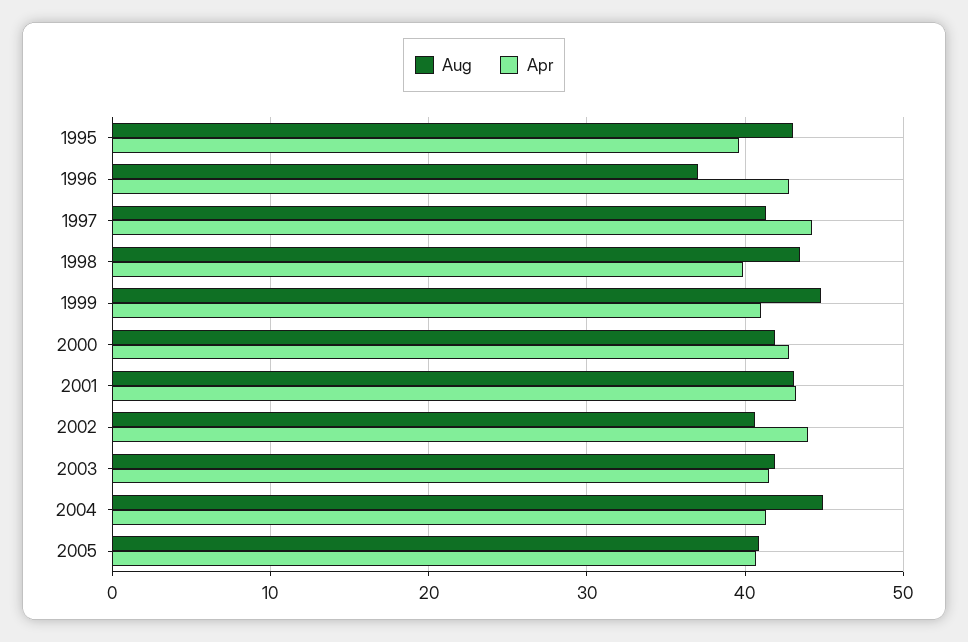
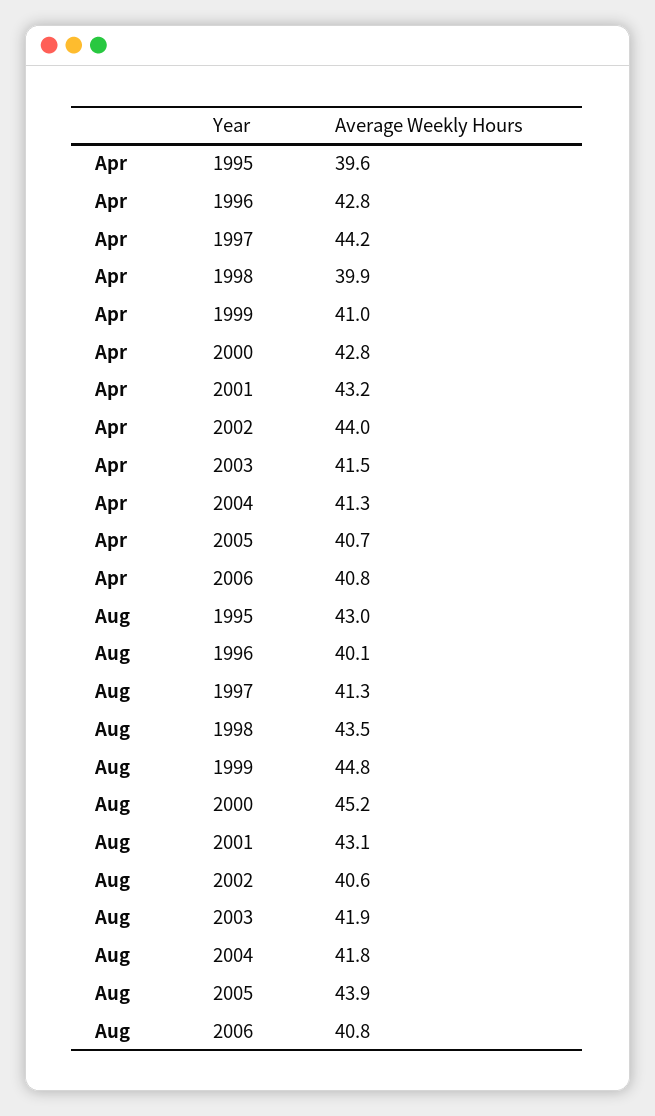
Aug, 1996: 37 -> 40.1
Aug, 2000: 42 -> 45.2
Aug, 2004: 45 -> 41.8
Aug, 2005: 41 -> 43.9
Apr, 2006: none -> 40.8
Aug, 2006: none -> 40.8

